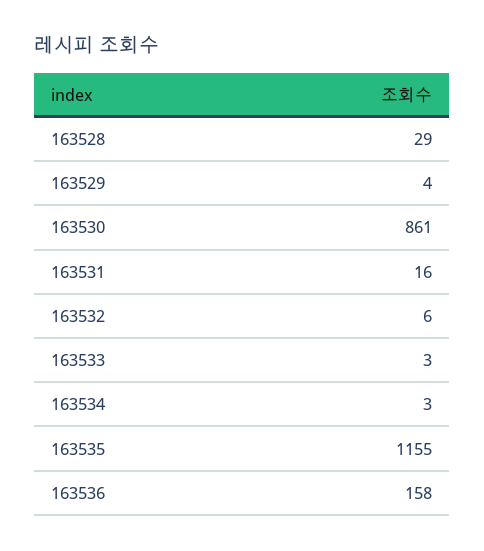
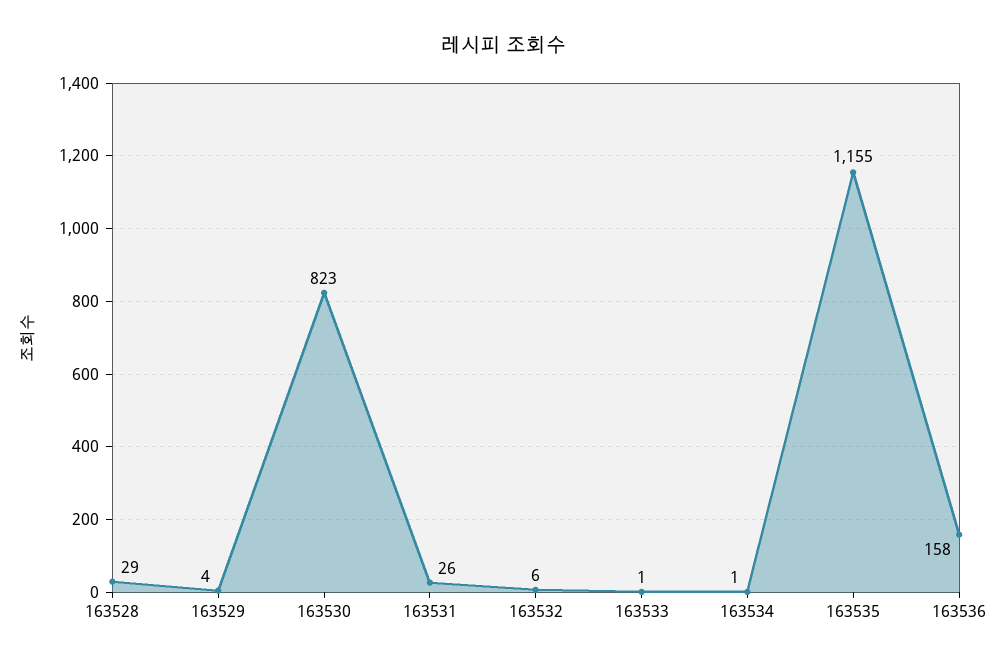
163530: 861 -> 823
163531: 16 -> 26
163533: 3 -> 1
163534: 3 -> 1

